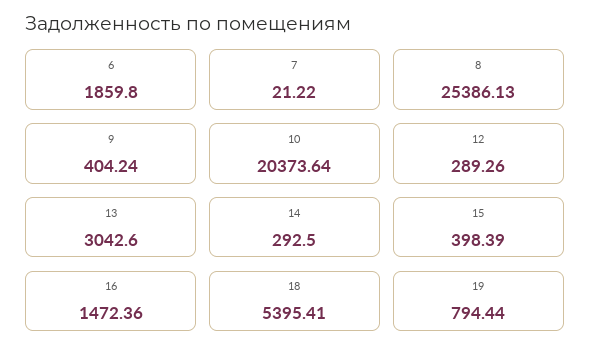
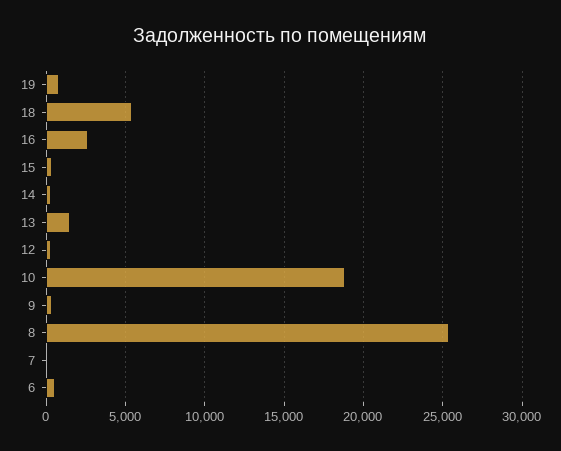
6: 1859.8 -> 500
10: 20373.64 -> 19000
13: 3042.6 -> 1500
16: 1472.36 -> 2500

